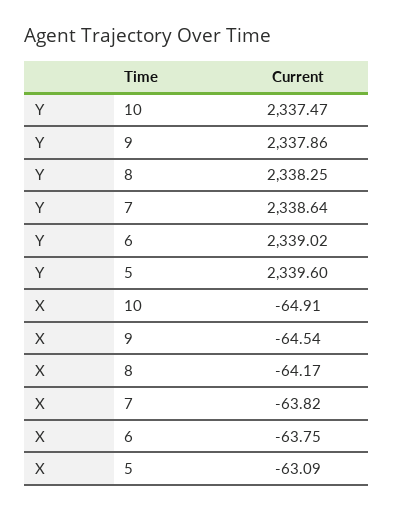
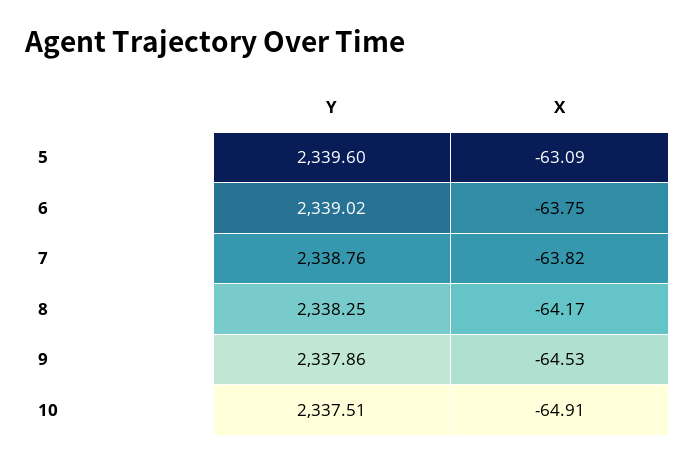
Y, 10: 2337.47 -> 2337.51
Y, 7: 2338.64 -> 2338.76
X, 9: -64.54 -> -64.53

